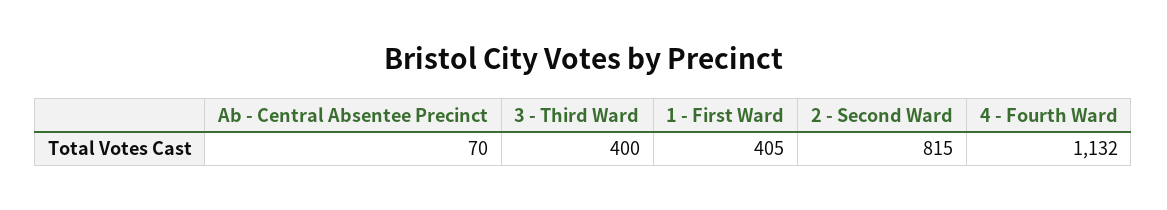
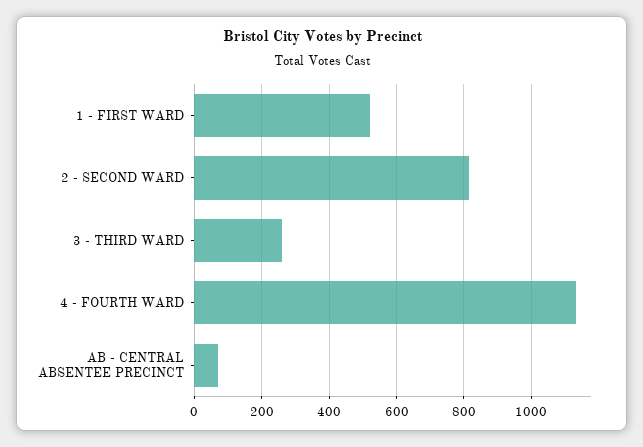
3 - Third Ward: 400 -> 260
1 - First Ward: 405 -> 520

